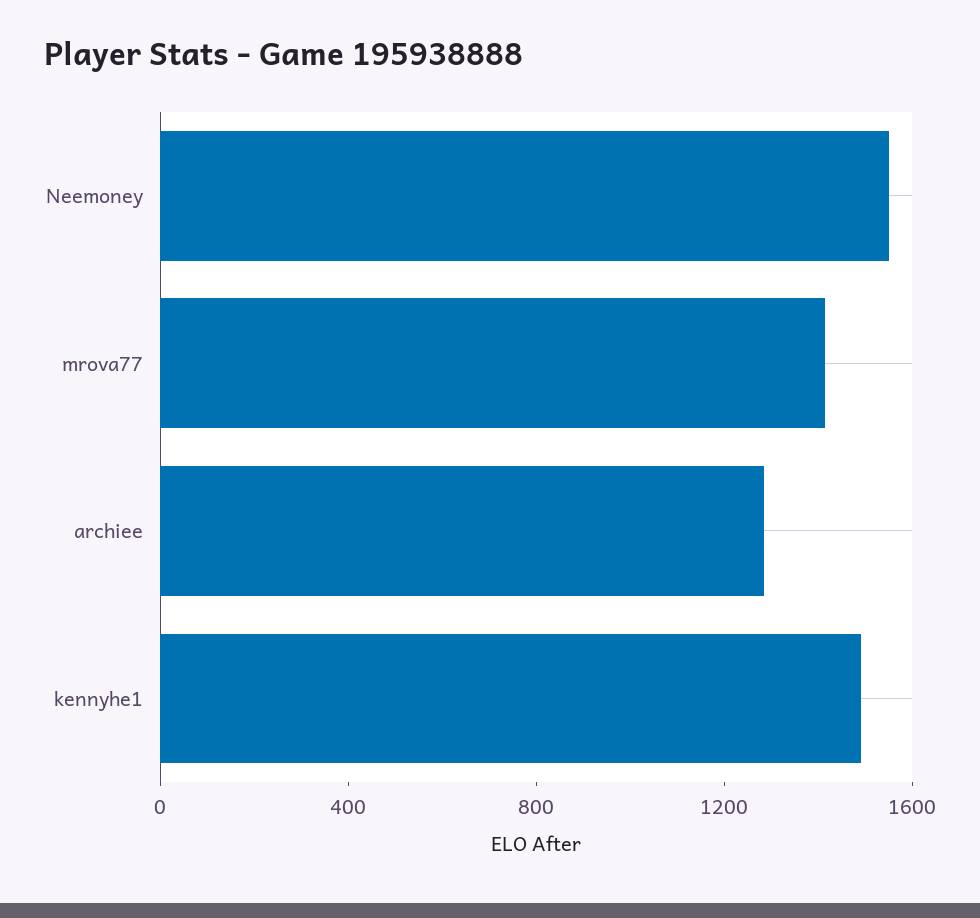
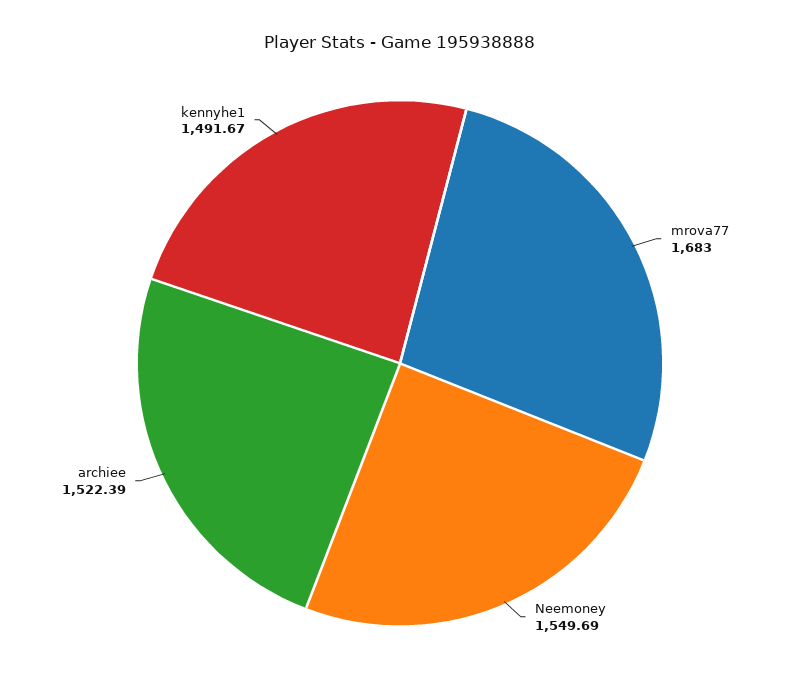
mrova77: 1400 -> 1683
archiee: 1300 -> 1522.39

